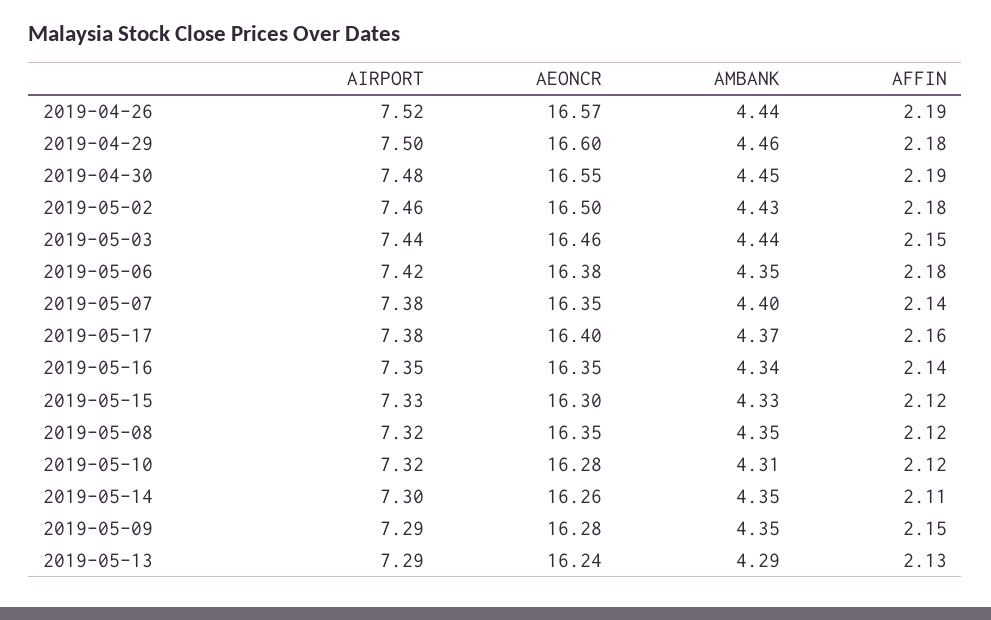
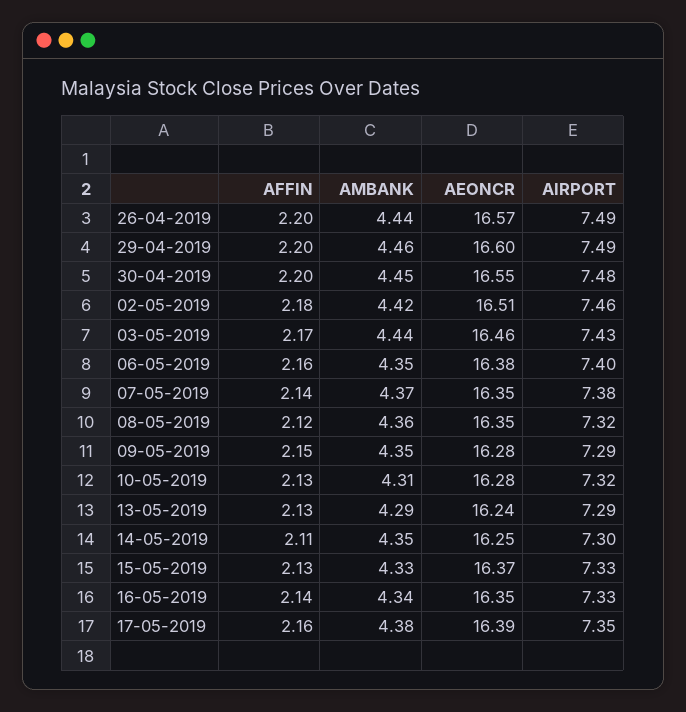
AIRPORT, 2019-04-26: 7.52 -> 7.49
AFFIN, 2019-04-26: 2.19 -> 2.2
AIRPORT, 2019-04-29: 7.5 -> 7.49
AFFIN, 2019-04-29: 2.18 -> 2.2
AFFIN, 2019-04-30: 2.19 -> 2.2
AEONCR, 2019-05-02: 16.5 -> 16.51
AMBANK, 2019-05-02: 4.43 -> 4.42
AIRPORT, 2019-05-03: 7.44 -> 7.43
AFFIN, 2019-05-03: 2.15 -> 2.17
AIRPORT, 2019-05-06: 7.42 -> 7.4
AFFIN, 2019-05-06: 2.18 -> 2.16
AMBANK, 2019-05-07: 4.4 -> 4.37
AIRPORT, 2019-05-17: 7.38 -> 7.35
AEONCR, 2019-05-17: 16.4 -> 16.39
AMBANK, 2019-05-17: 4.37 -> 4.38
AIRPORT, 2019-05-16: 7.35 -> 7.33
AEONCR, 2019-05-15: 16.3 -> 16.37
AFFIN, 2019-05-15: 2.12 -> 2.13
AMBANK, 2019-05-08: 4.35 -> 4.36
AFFIN, 2019-05-10: 2.12 -> 2.13
AEONCR, 2019-05-14: 16.26 -> 16.25

